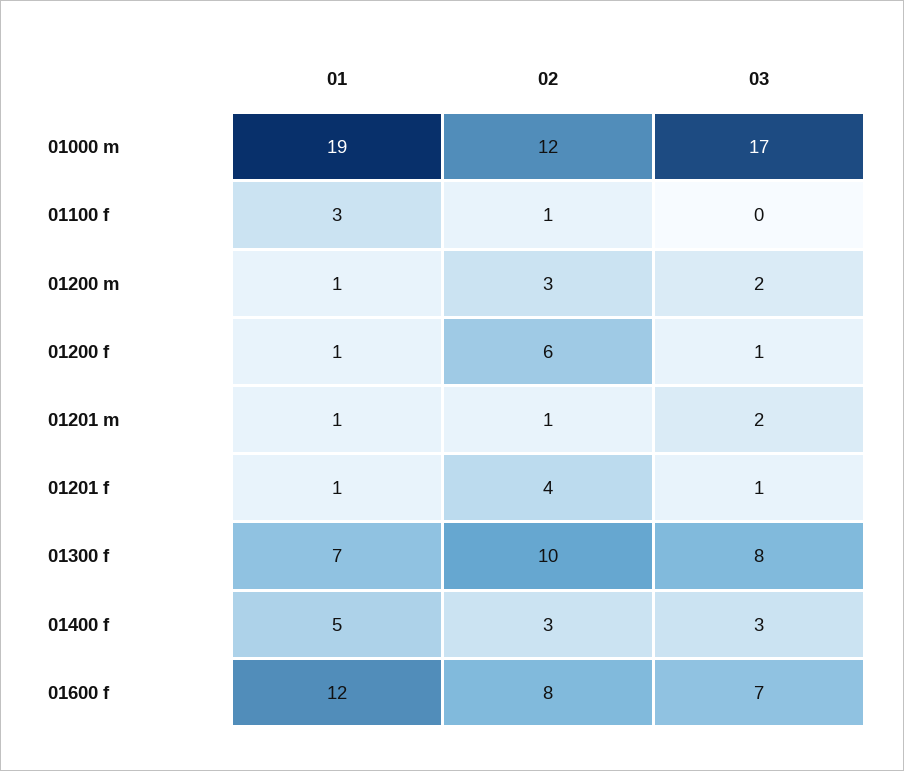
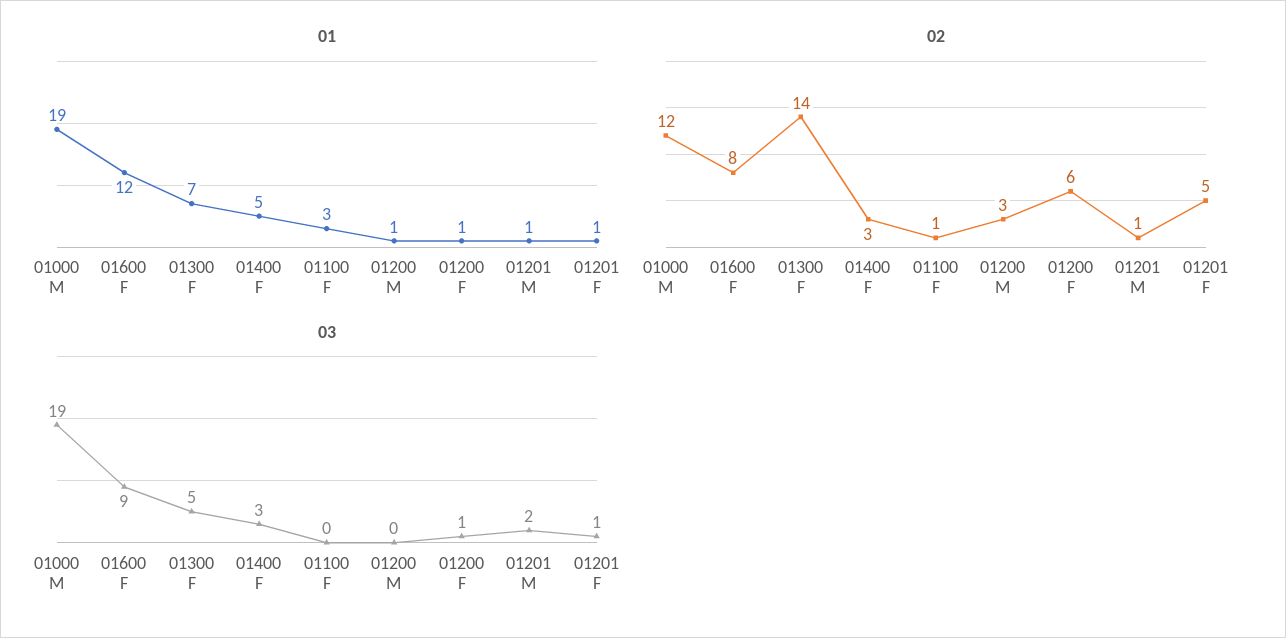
03, 01000 m: 17 -> 19
03, 01200 m: 2 -> 0
02, 01201 f: 4 -> 5
02, 01300 f: 10 -> 14
03, 01300 f: 8 -> 5
03, 01600 f: 7 -> 9

